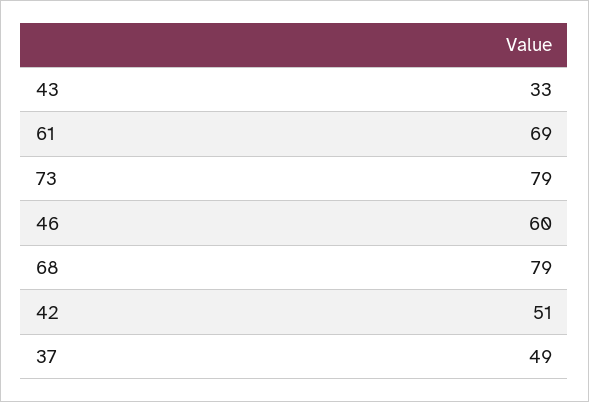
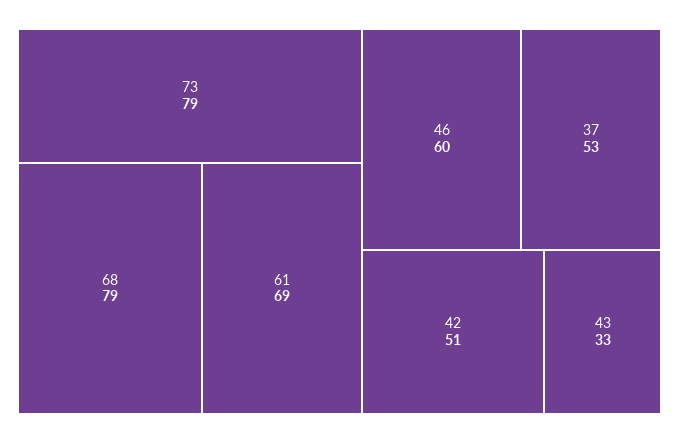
37: 49 -> 53

